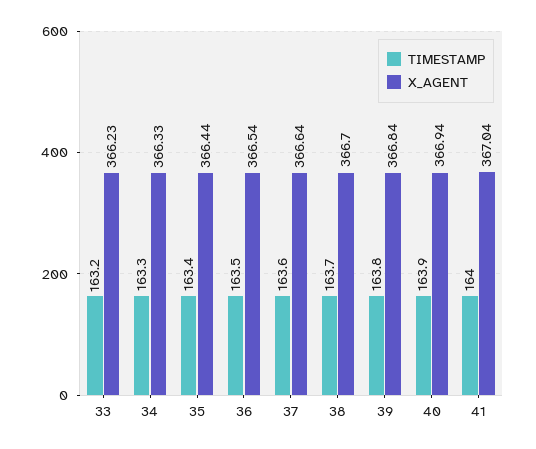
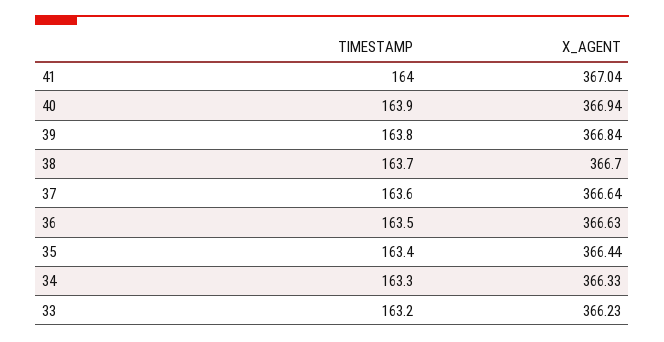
X_AGENT, 36: 366.54 -> 366.63

